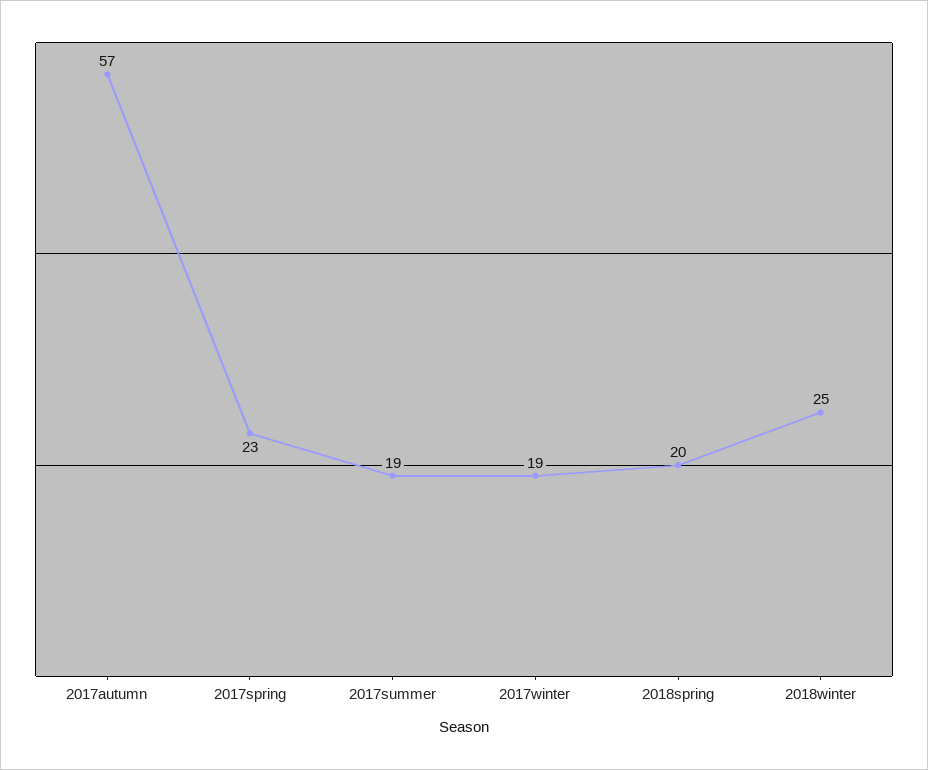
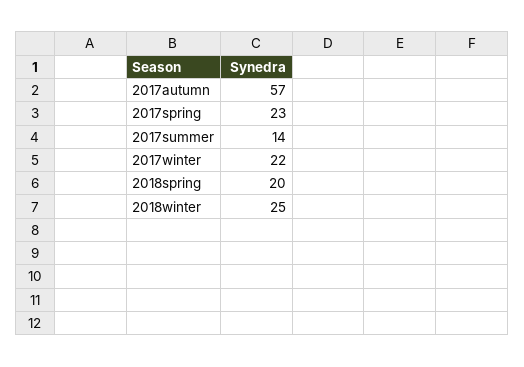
2017summer: 19 -> 14
2017winter: 19 -> 22

